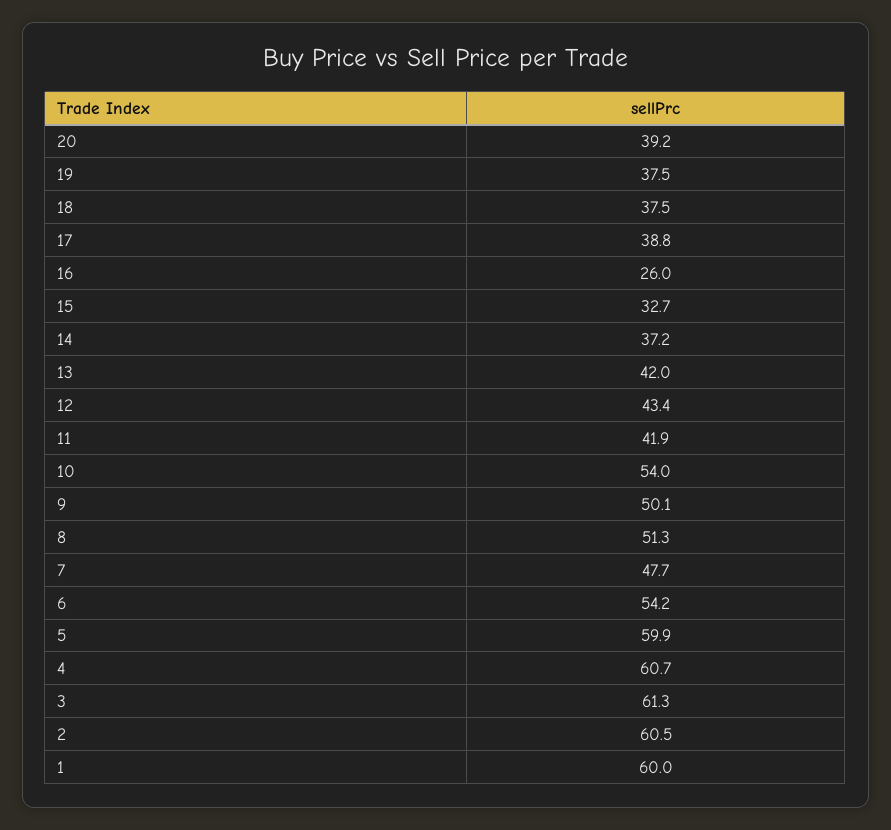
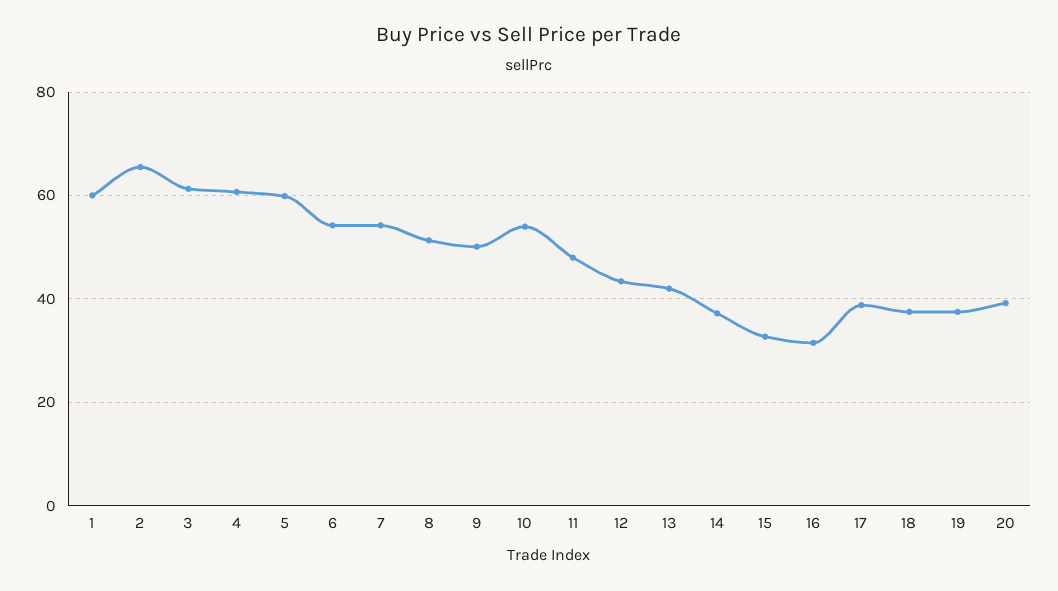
16: 26 -> 32
11: 41.9 -> 48
7: 47.7 -> 54
2: 60.5 -> 66

